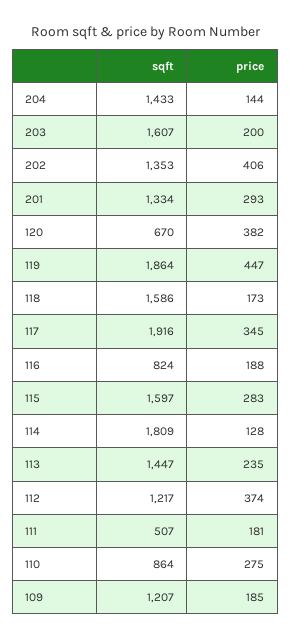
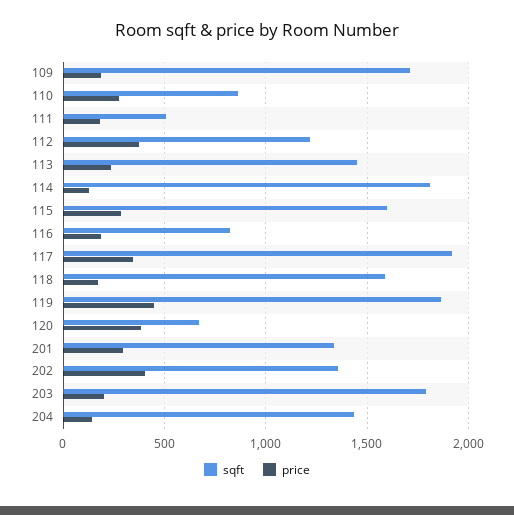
sqft, 203: 1607 -> 1800
sqft, 109: 1207 -> 1700

